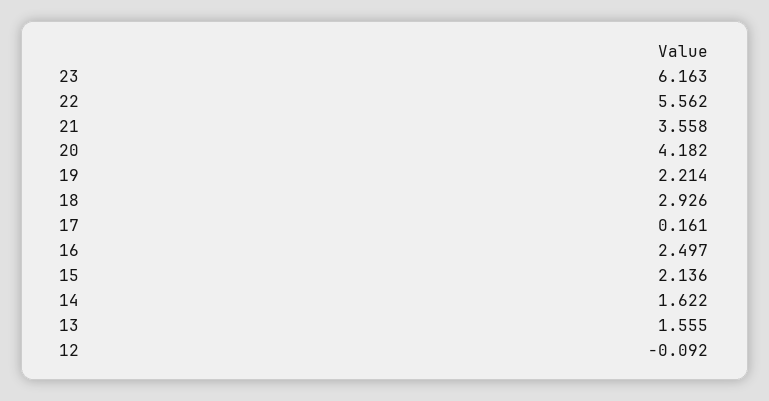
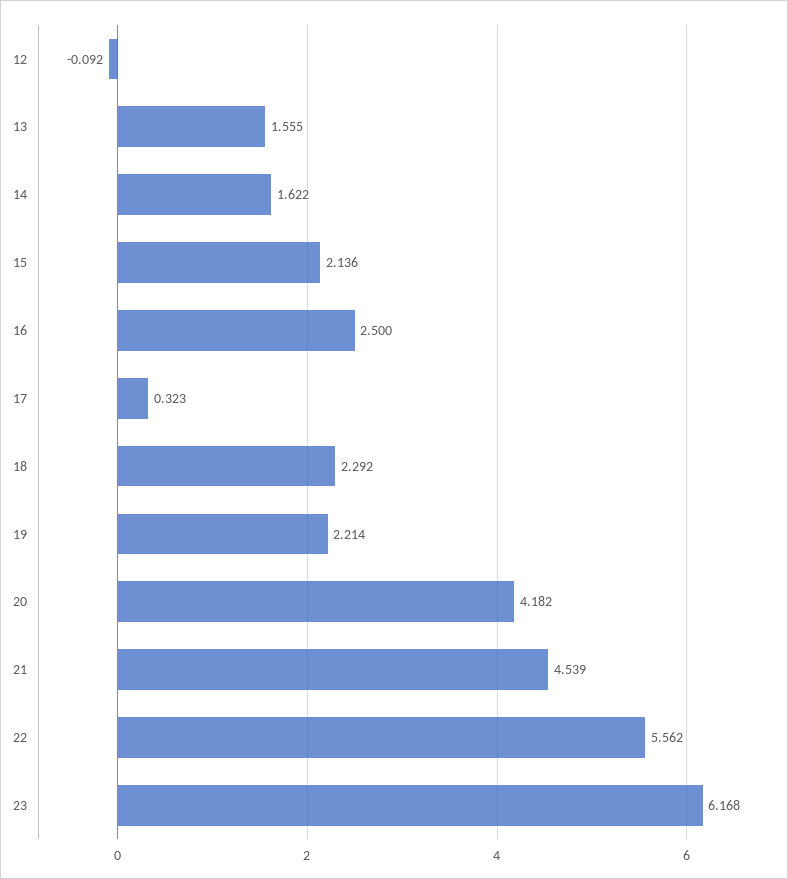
23: 6.163 -> 6.168
21: 3.558 -> 4.539
18: 2.926 -> 2.292
17: 0.161 -> 0.323
16: 2.497 -> 2.5

